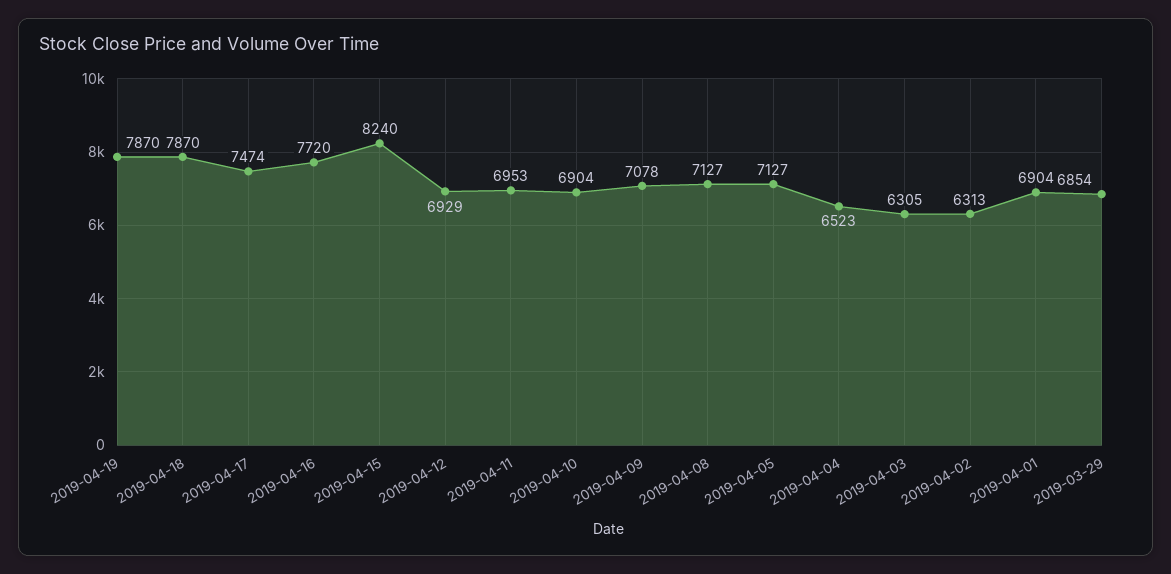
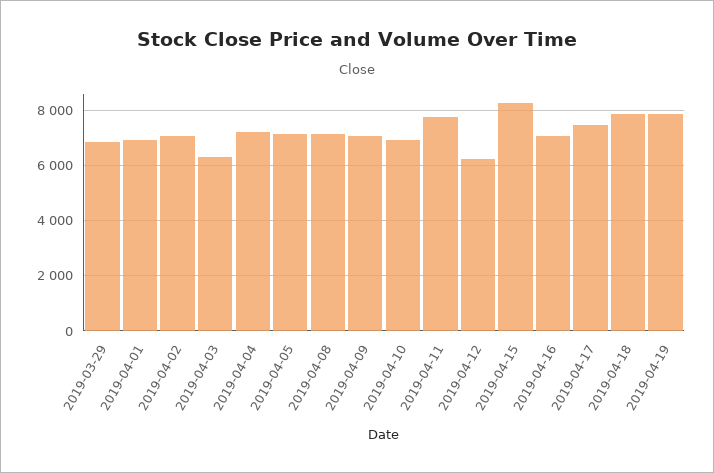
2019-04-16: 7720 -> 7000
2019-04-12: 6929 -> 6250
2019-04-11: 6953 -> 7750
2019-04-04: 6523 -> 7250
2019-04-02: 6313 -> 7000

